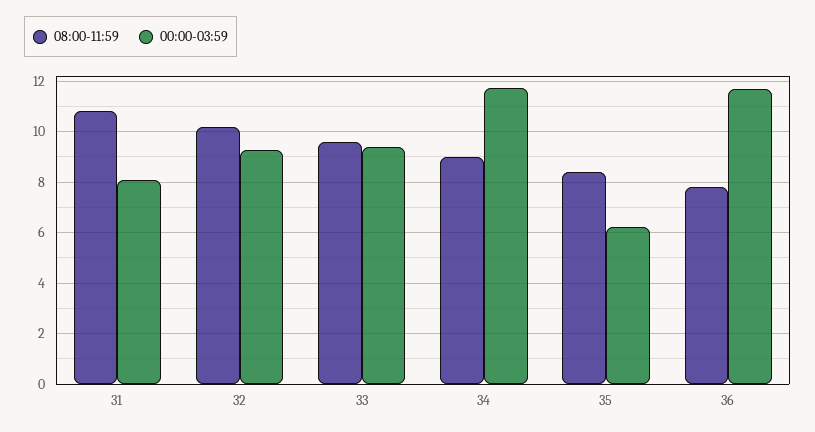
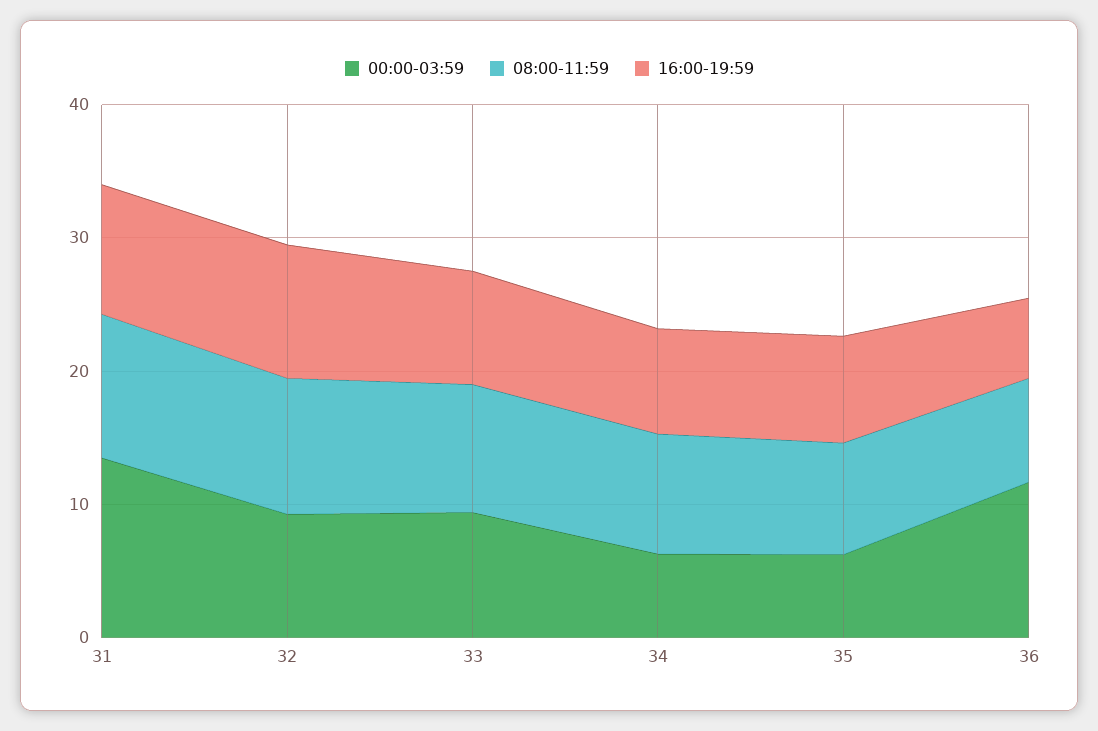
00:00-03:59, 31: 8 -> 14
00:00-03:59, 34: 11.75 -> 6
16:00-19:59, 31: none -> 10
16:00-19:59, 32: none -> 10
16:00-19:59, 33: none -> 8
16:00-19:59, 34: none -> 8
16:00-19:59, 35: none -> 8
16:00-19:59, 36: none -> 6

